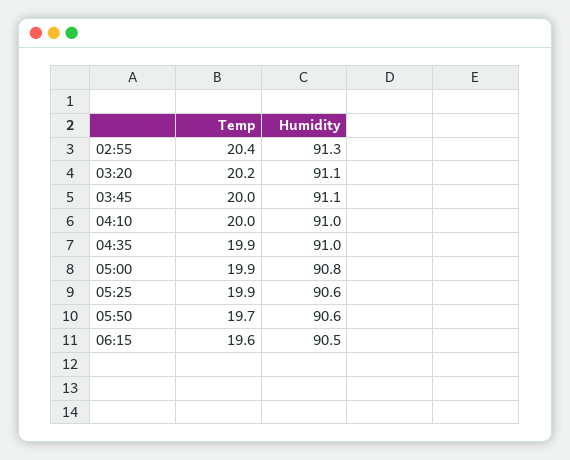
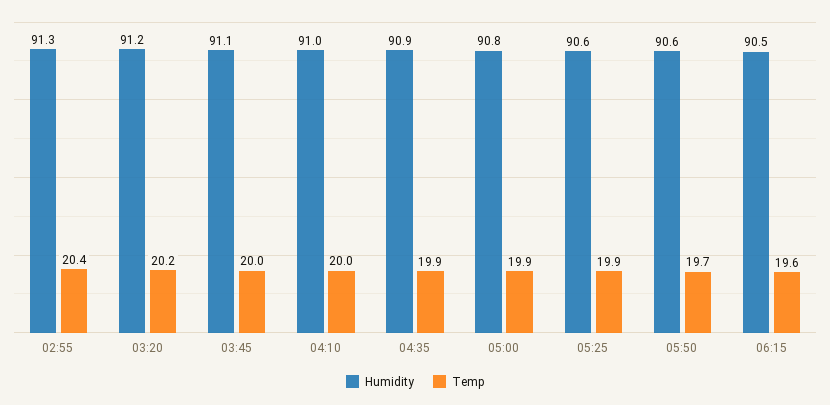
Humidity, 03:20: 91.1 -> 91.2
Humidity, 04:35: 91 -> 90.9

